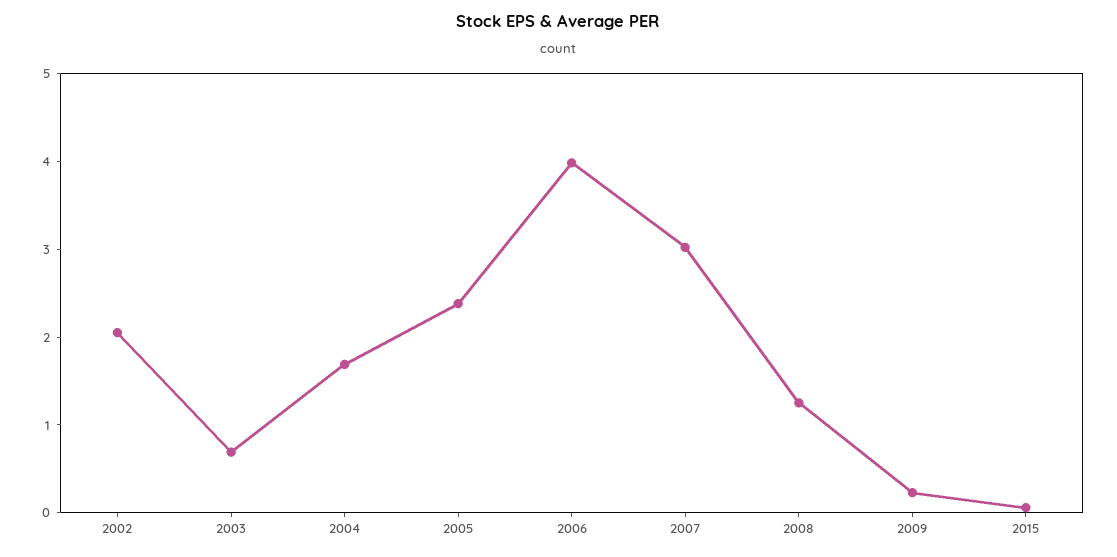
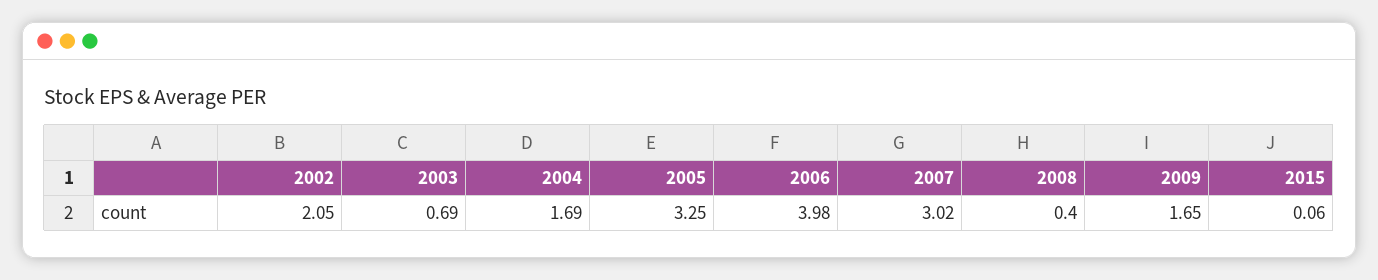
2005: 2.4 -> 3.25
2008: 1.2 -> 0.4
2009: 0.2 -> 1.65

